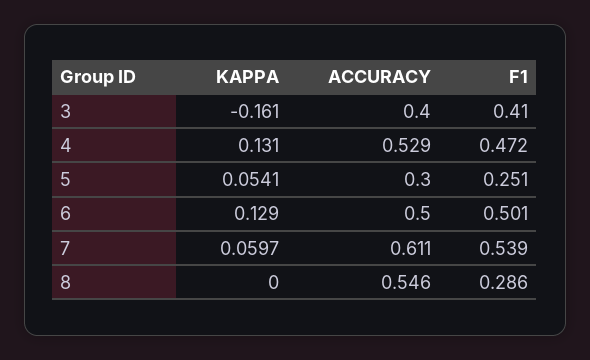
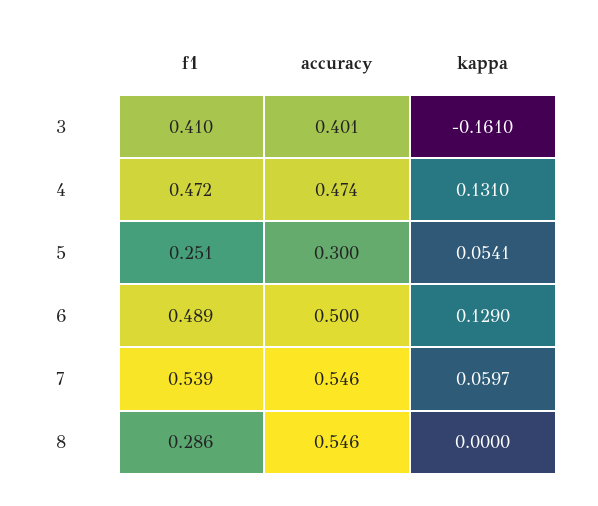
ACCURACY, 3: 0.4 -> 0.401
ACCURACY, 4: 0.529 -> 0.474
F1, 6: 0.501 -> 0.489
ACCURACY, 7: 0.611 -> 0.546

